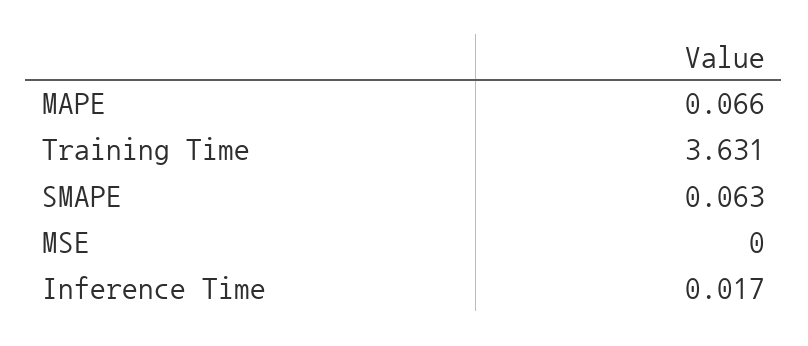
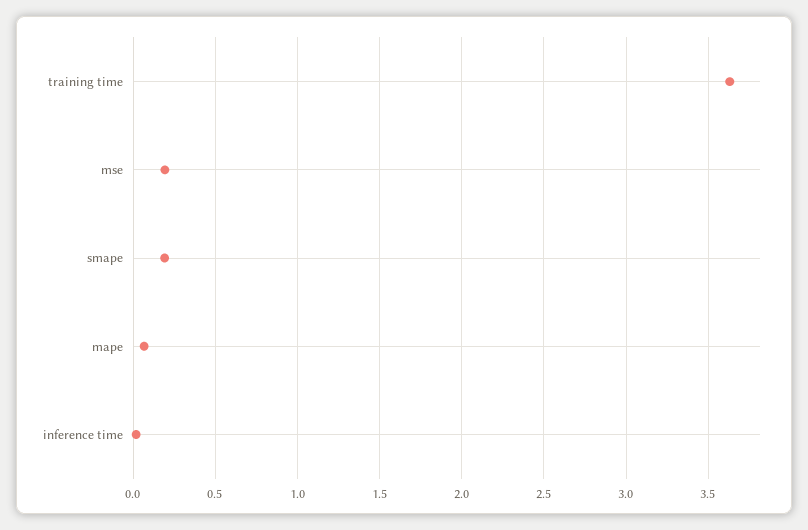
SMAPE: 0.063 -> 0.2
MSE: 0 -> 0.2

